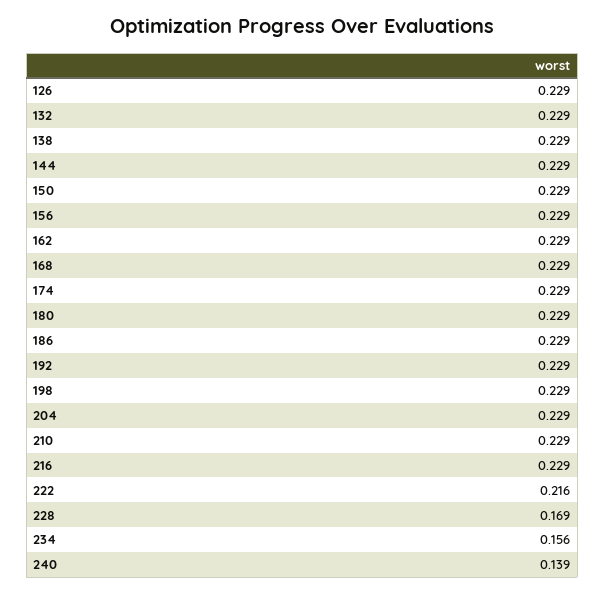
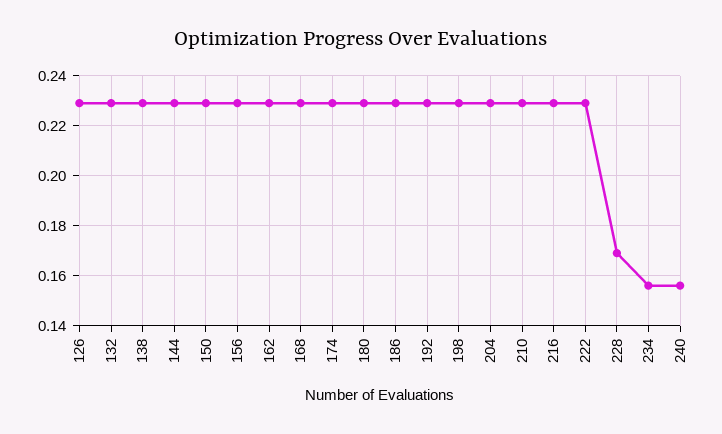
222: 0.216 -> 0.23
240: 0.139 -> 0.155

